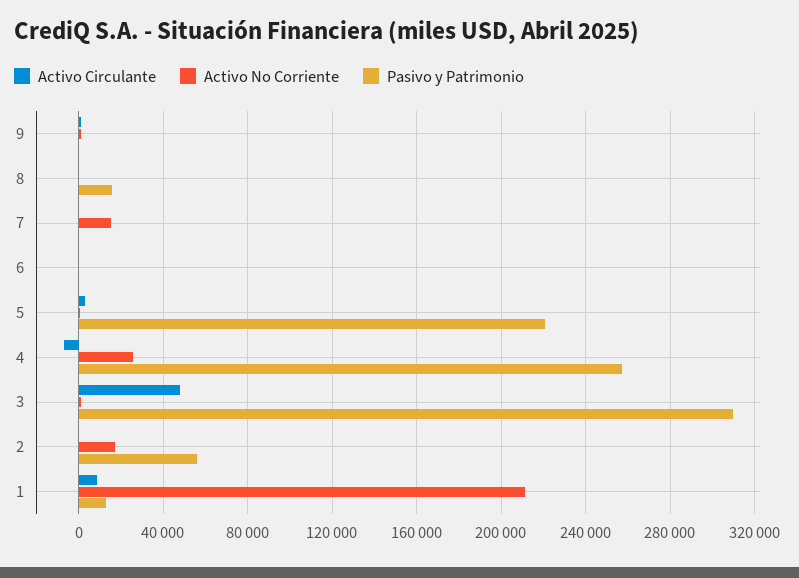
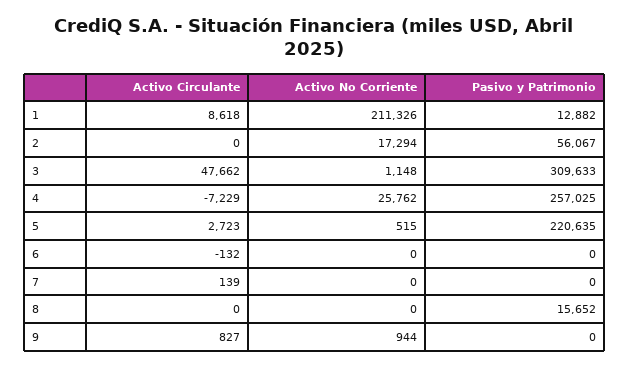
Activo No Corriente, 7: 15000 -> 0

